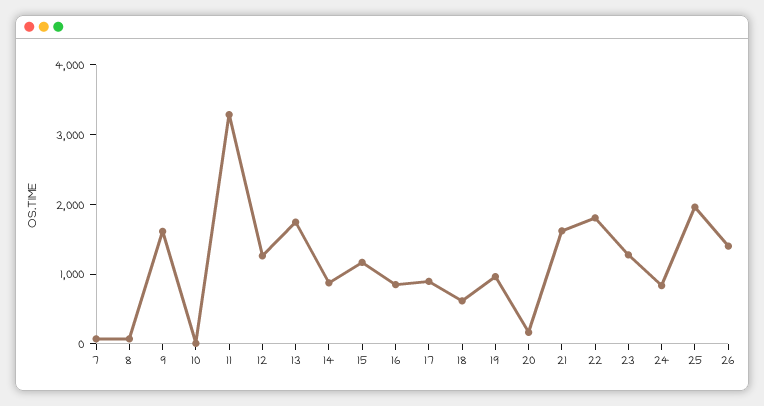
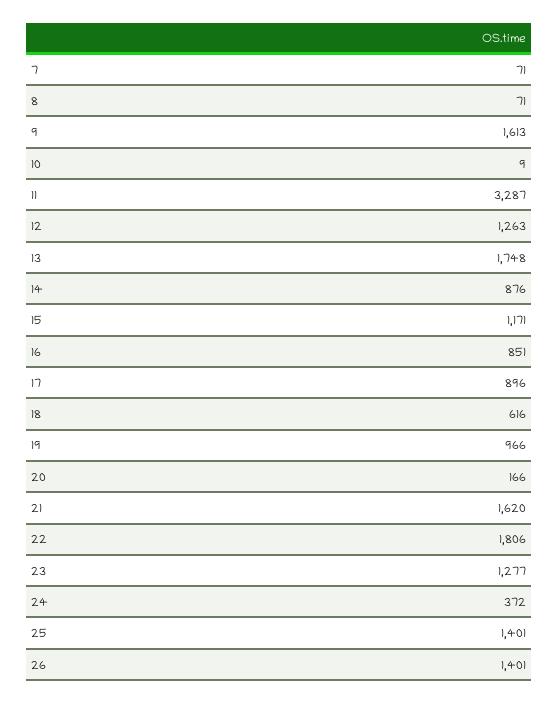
24: 800 -> 372
25: 2000 -> 1401

